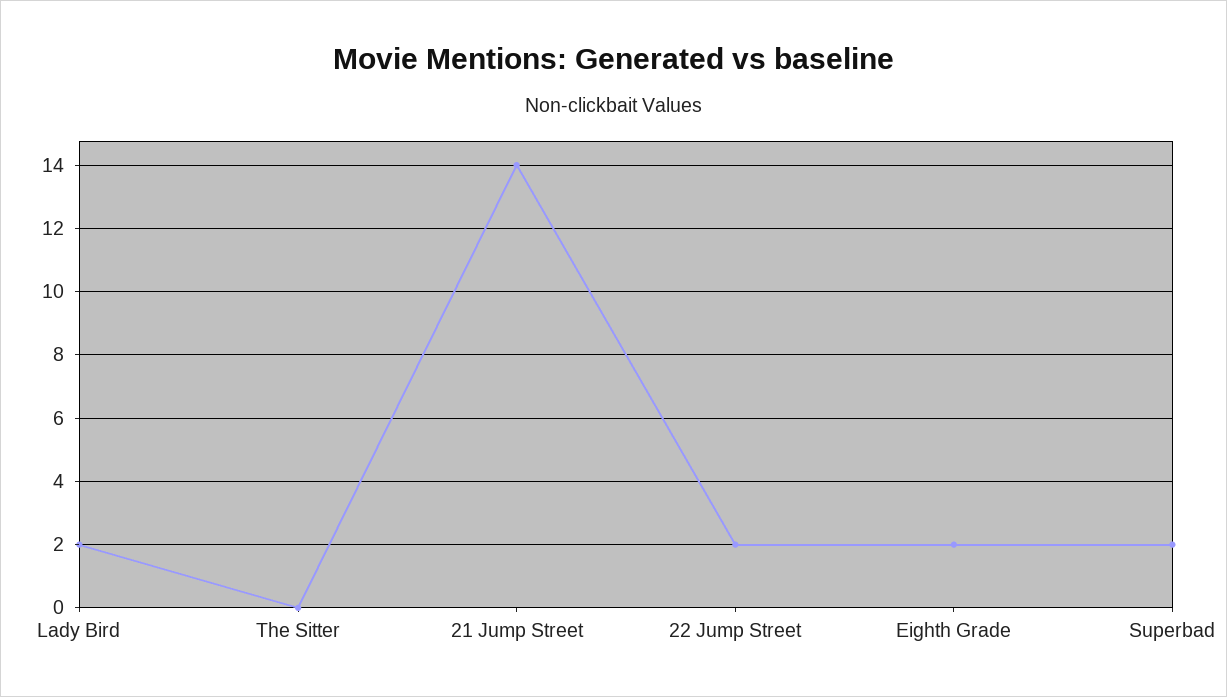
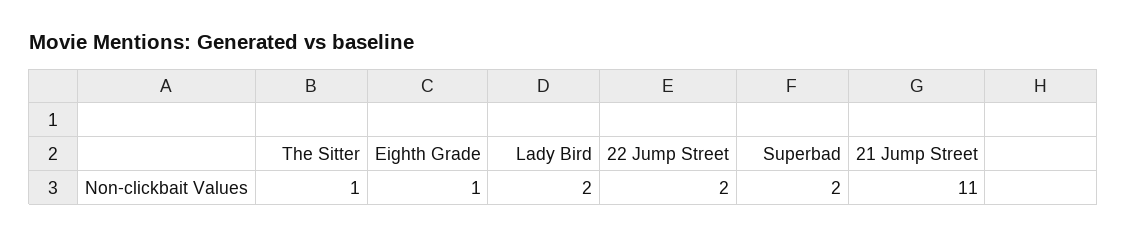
The Sitter: 0 -> 1
21 Jump Street: 14 -> 11
Eighth Grade: 2 -> 1

